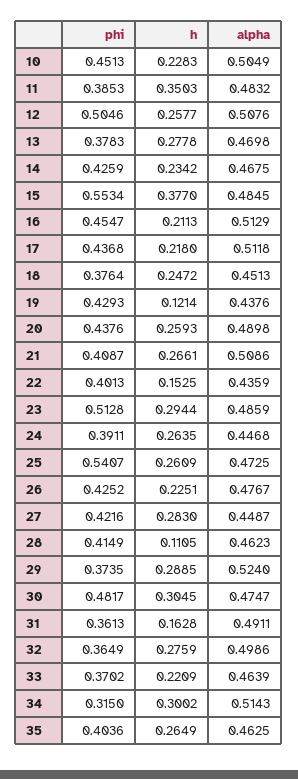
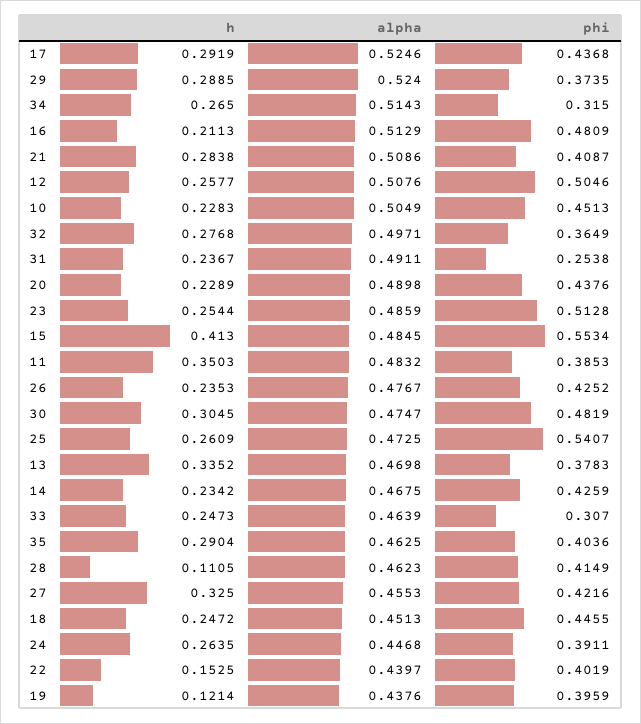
h, 13: 0.2778 -> 0.3352
h, 15: 0.377 -> 0.413
phi, 16: 0.4547 -> 0.4809
h, 17: 0.218 -> 0.2919
alpha, 17: 0.5118 -> 0.5246
phi, 18: 0.3764 -> 0.4455
phi, 19: 0.4293 -> 0.3959
h, 20: 0.2593 -> 0.2289
h, 21: 0.2661 -> 0.2838
phi, 22: 0.4013 -> 0.4019
alpha, 22: 0.4359 -> 0.4397
h, 23: 0.2944 -> 0.2544
h, 26: 0.2251 -> 0.2353
h, 27: 0.283 -> 0.325
alpha, 27: 0.4487 -> 0.4553
phi, 30: 0.4817 -> 0.4819
phi, 31: 0.3613 -> 0.2538
h, 31: 0.1628 -> 0.2367
h, 32: 0.2759 -> 0.2768
alpha, 32: 0.4986 -> 0.4971
phi, 33: 0.3702 -> 0.307
h, 33: 0.2209 -> 0.2473
h, 34: 0.3002 -> 0.265
h, 35: 0.2649 -> 0.2904

